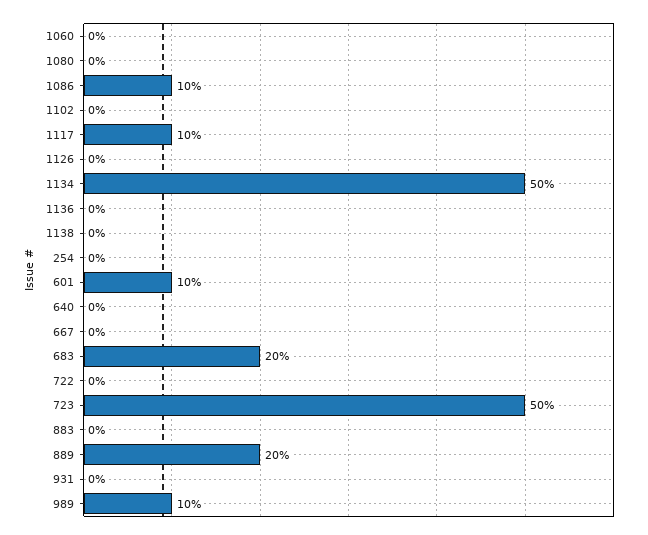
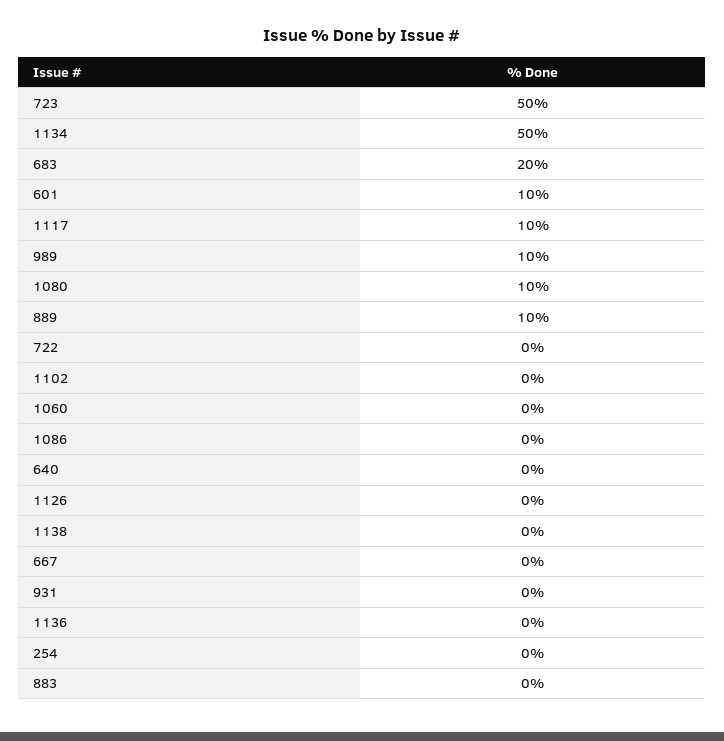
1080: 0 -> 10
1086: 10 -> 0
889: 20 -> 10

